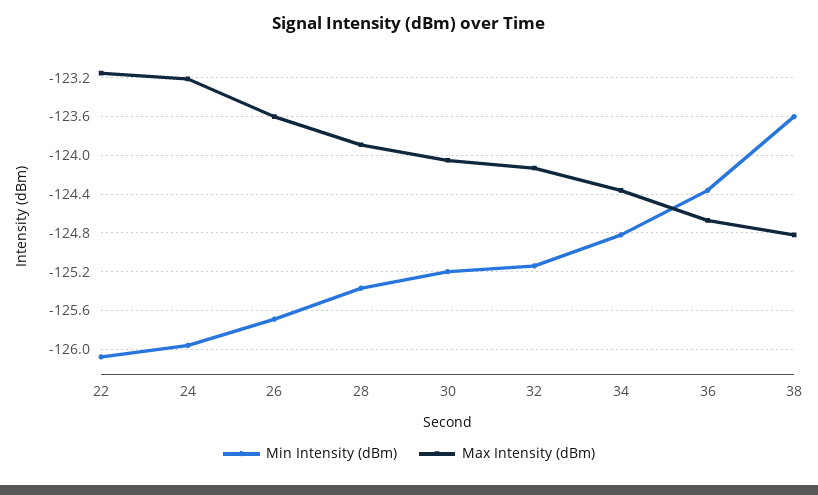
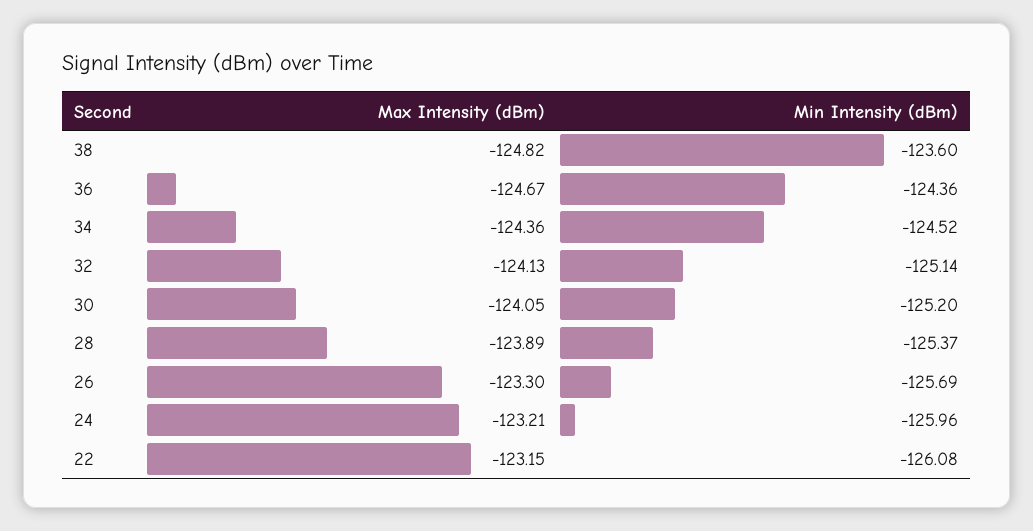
Max Intensity (dBm), 26: -123.6 -> -123.3
Min Intensity (dBm), 34: -124.8 -> -124.52

